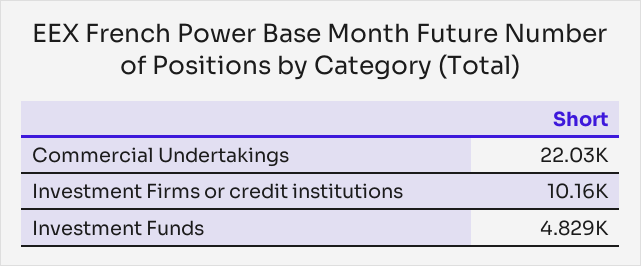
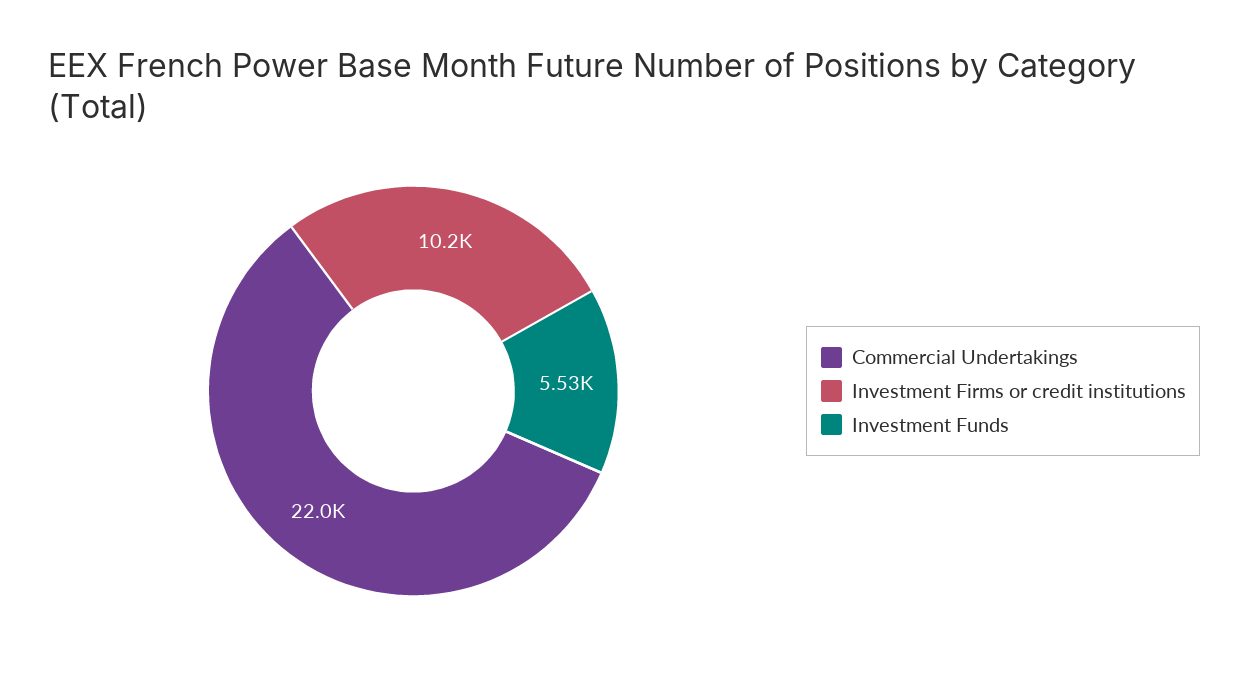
Investment Funds: 4829 -> 5530

